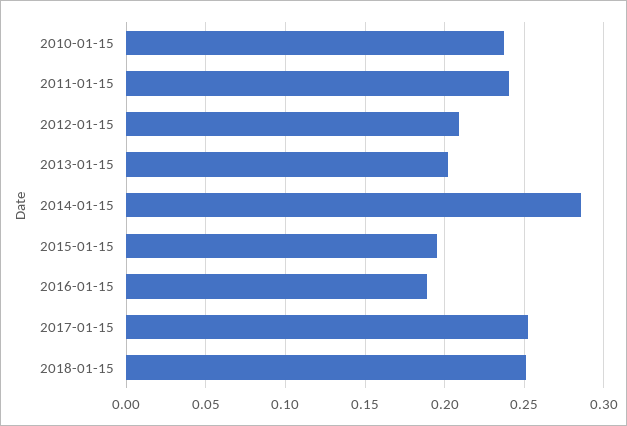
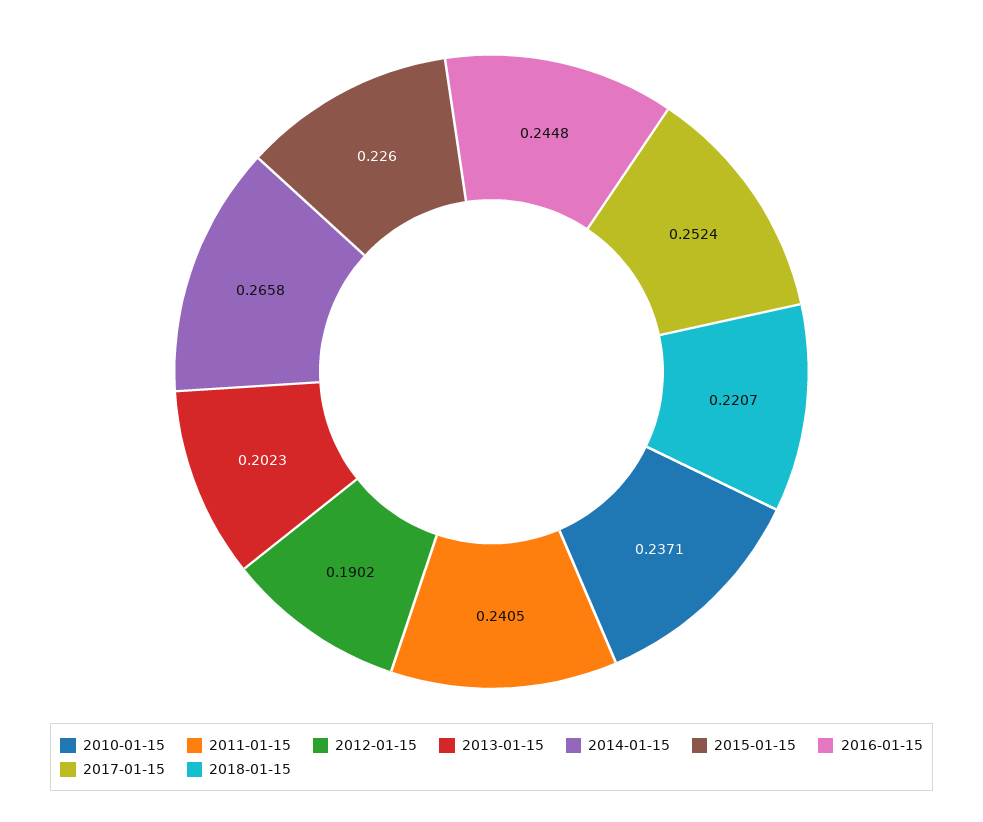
2012-01-15: 0.21 -> 0.1902
2014-01-15: 0.285 -> 0.2658
2015-01-15: 0.195 -> 0.226
2016-01-15: 0.19 -> 0.2448
2018-01-15: 0.25 -> 0.2207

